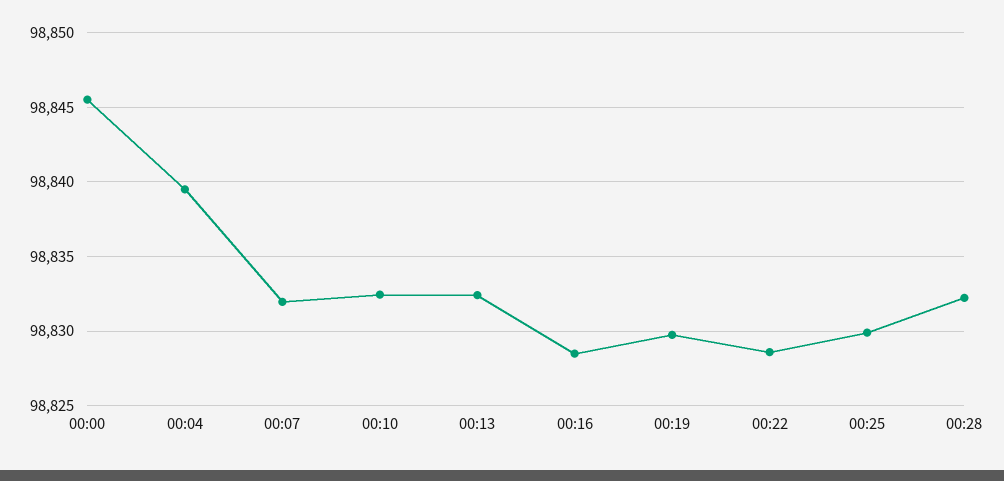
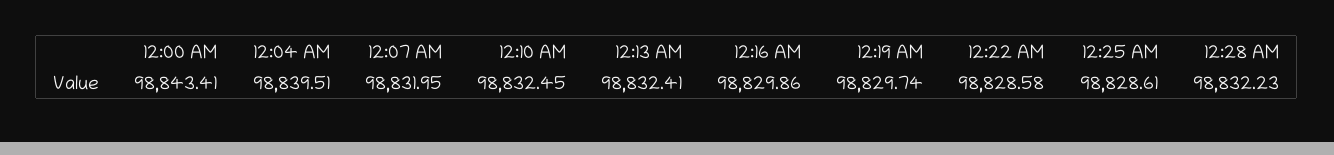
00:00: 98845.5 -> 98843.41
00:16: 98828.5 -> 98829.86
00:25: 98830 -> 98828.61

